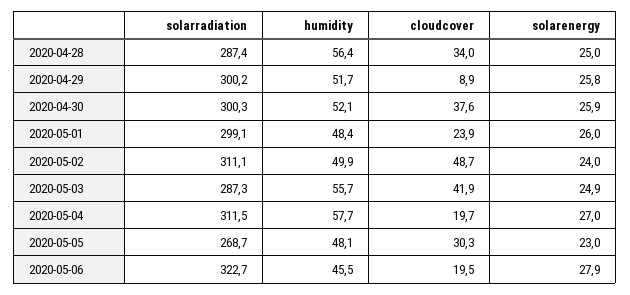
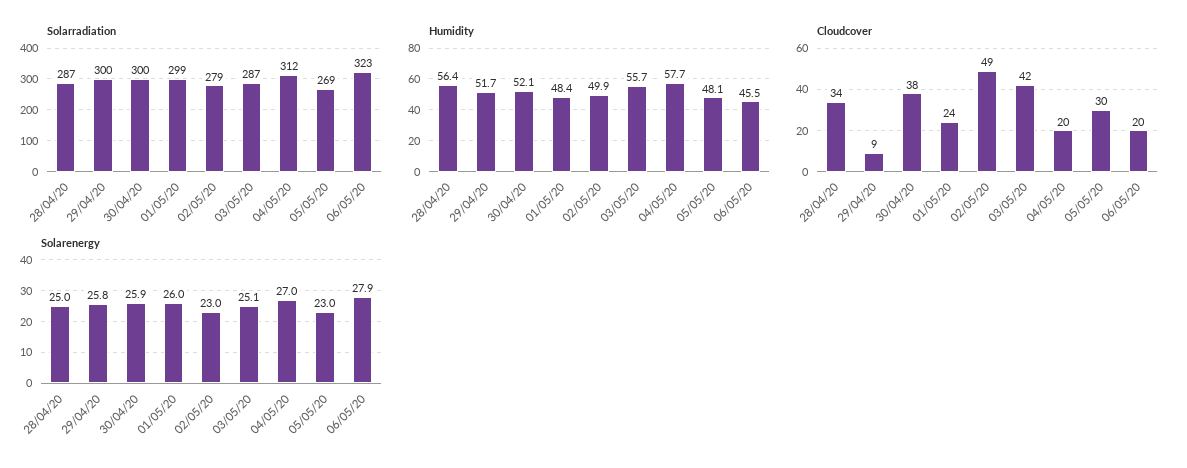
solarradiation, 2020-05-02: 311.1 -> 279
solarenergy, 2020-05-02: 24 -> 23
solarenergy, 2020-05-03: 24.9 -> 25.1

